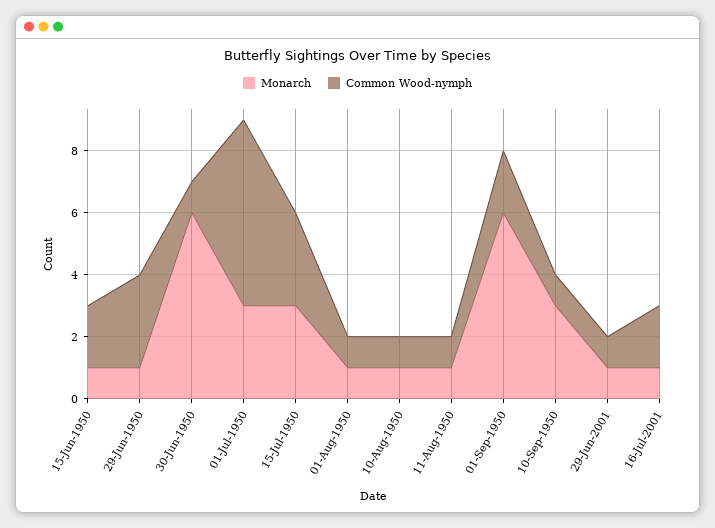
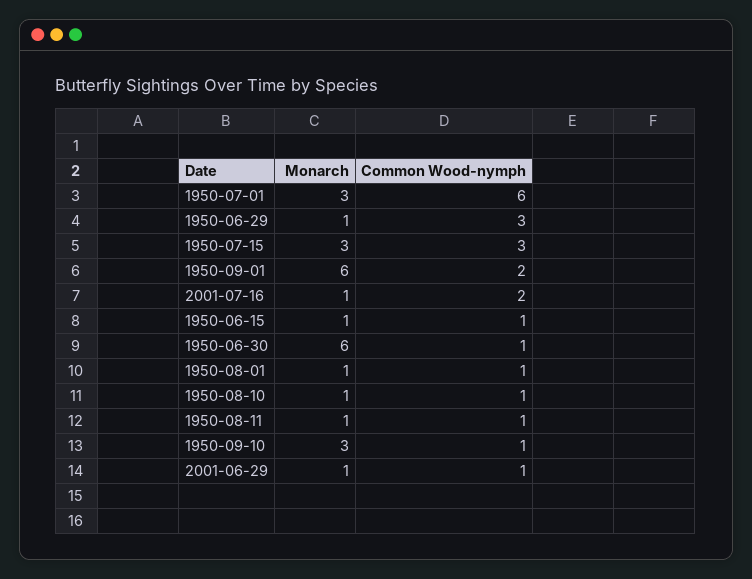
Common Wood-nymph, 15-Jun-1950: 2 -> 1

